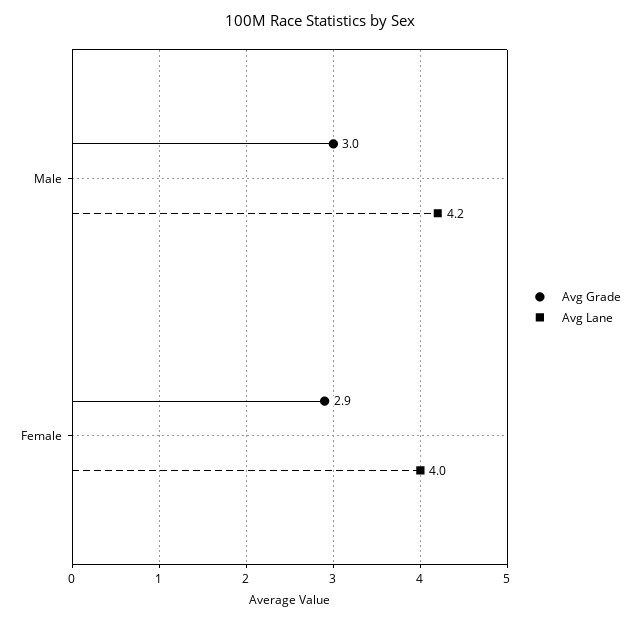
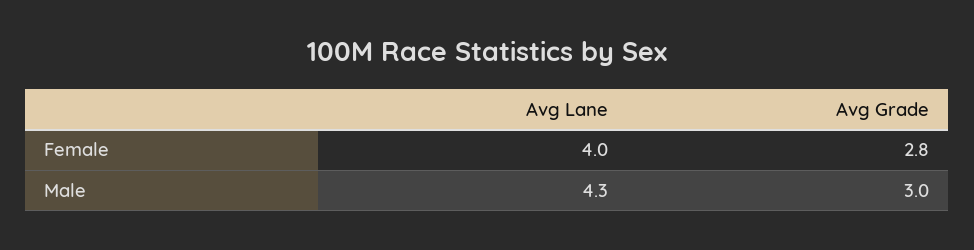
Avg Lane, Male: 4.2 -> 4.3
Avg Grade, Female: 2.9 -> 2.8

